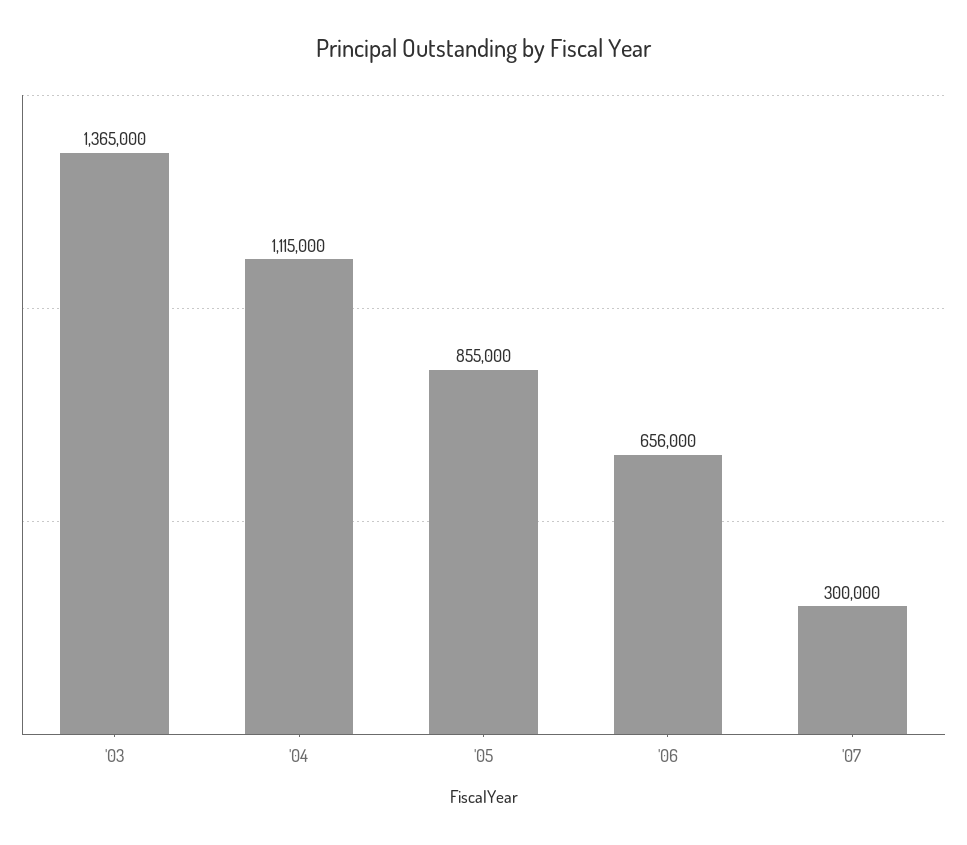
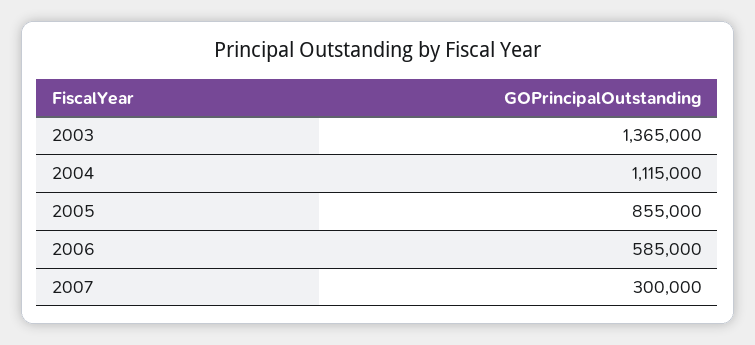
'06: 656000 -> 585000

